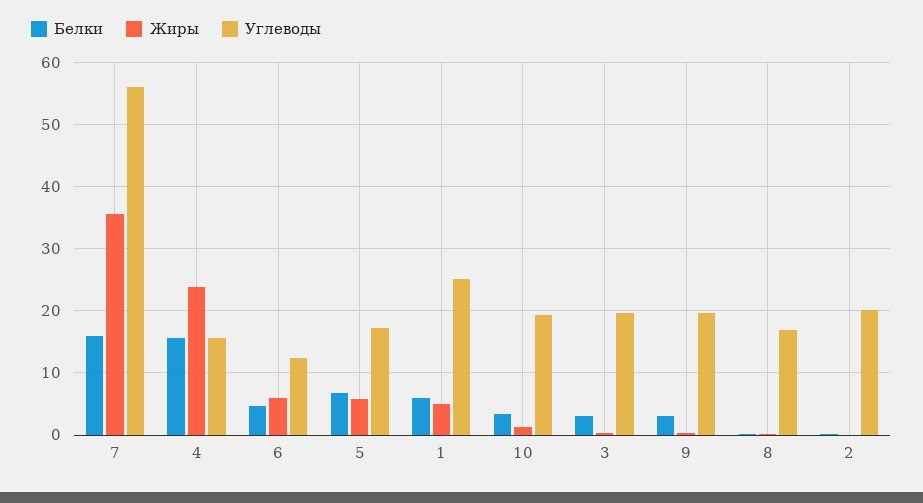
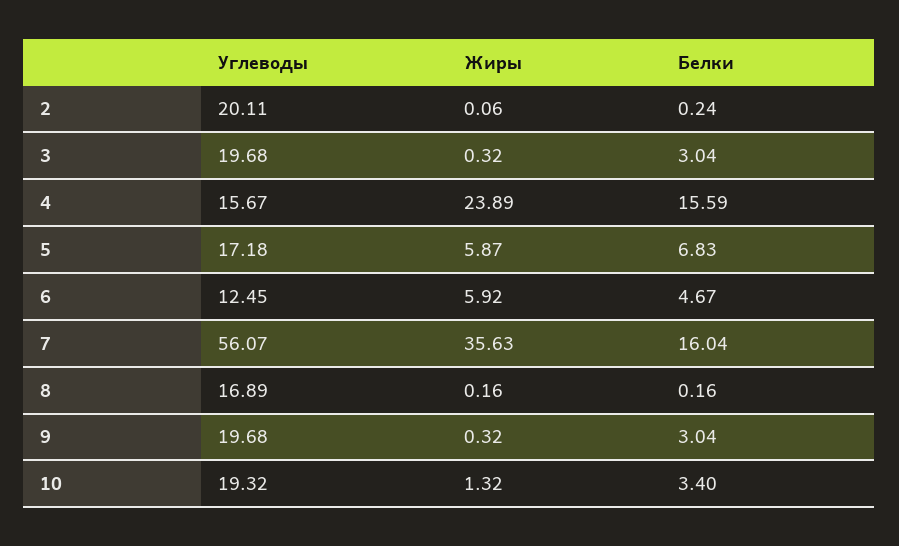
Белки, 1: 6 -> none
Жиры, 1: 5 -> none
Углеводы, 1: 25 -> none

